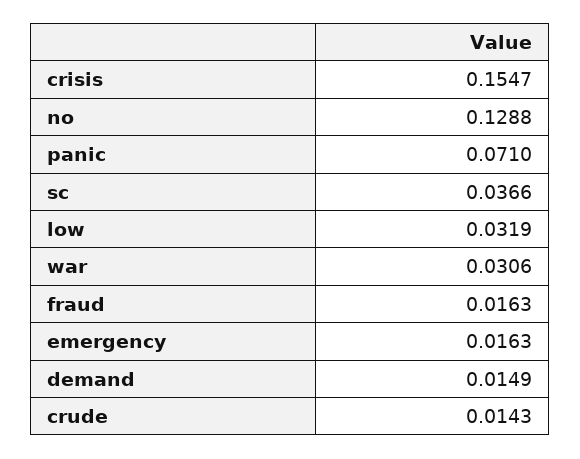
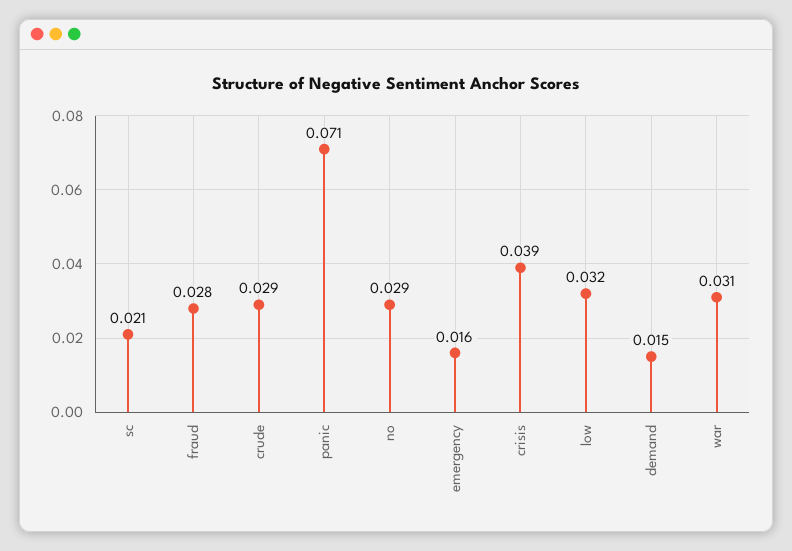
crisis: 0.1547 -> 0.039
no: 0.1288 -> 0.029
sc: 0.0366 -> 0.021
fraud: 0.0163 -> 0.028
crude: 0.0143 -> 0.029

